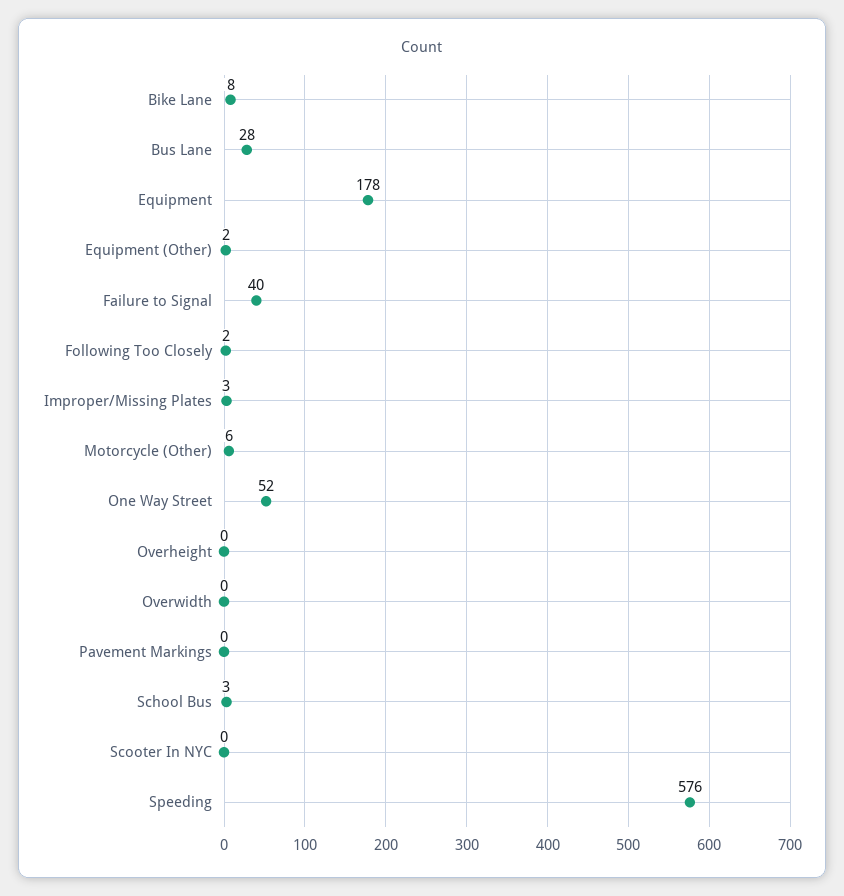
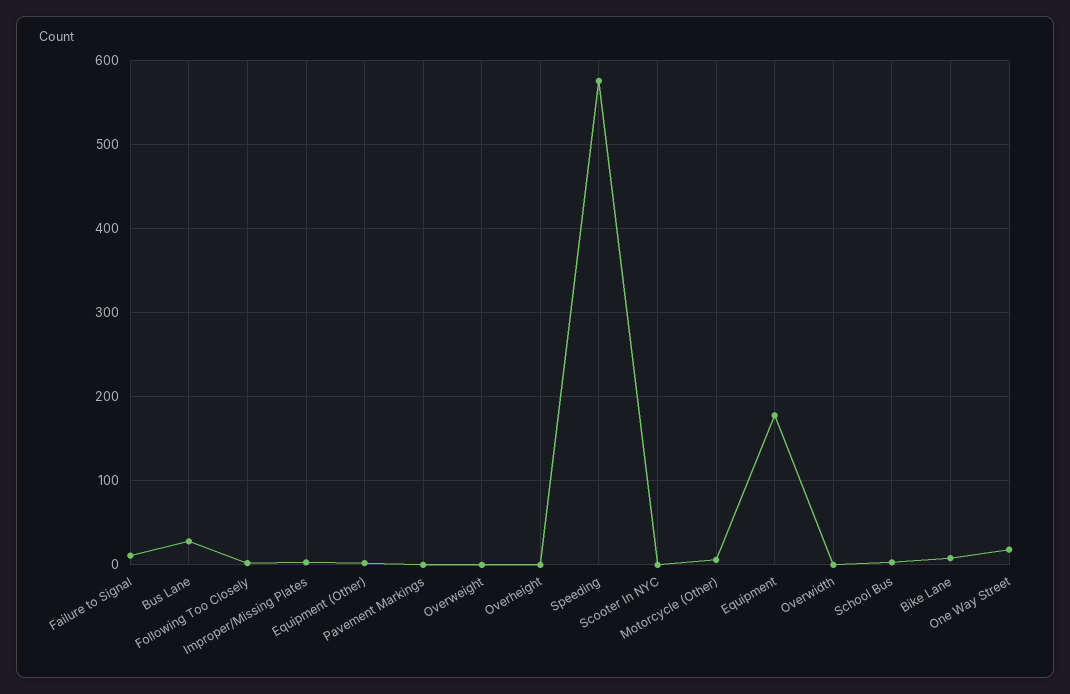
Failure to Signal: 40 -> 10
One Way Street: 52 -> 20
Overweight: none -> 0

